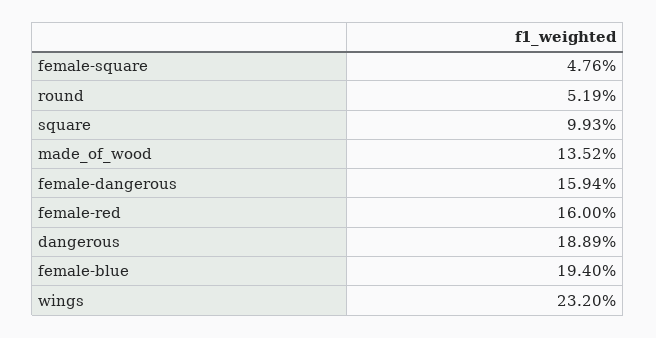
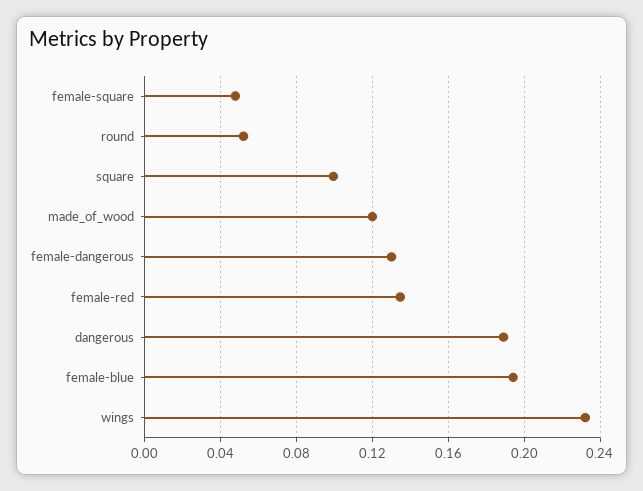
made_of_wood: 0.1352 -> 0.12
female-dangerous: 0.1594 -> 0.13
female-red: 0.16 -> 0.135

